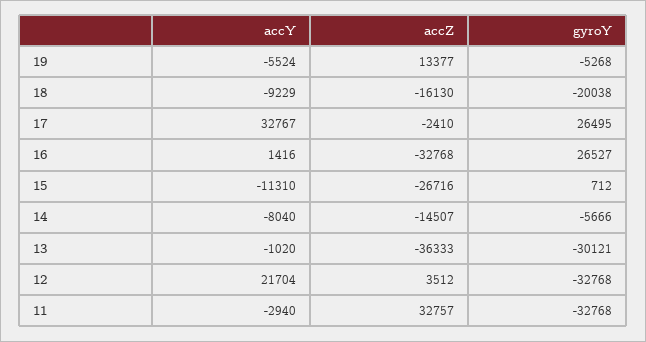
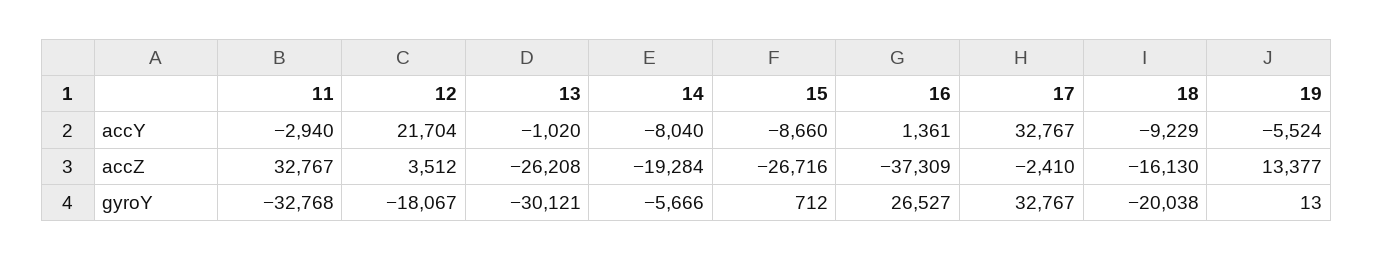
gyroY, 19: -5268 -> 13
gyroY, 17: 26495 -> 32767
accY, 16: 1416 -> 1361
accZ, 16: -32768 -> -37309
accY, 15: -11310 -> -8660
accZ, 14: -14507 -> -19284
accZ, 13: -36333 -> -26208
gyroY, 12: -32768 -> -18067
accZ, 11: 32757 -> 32767

